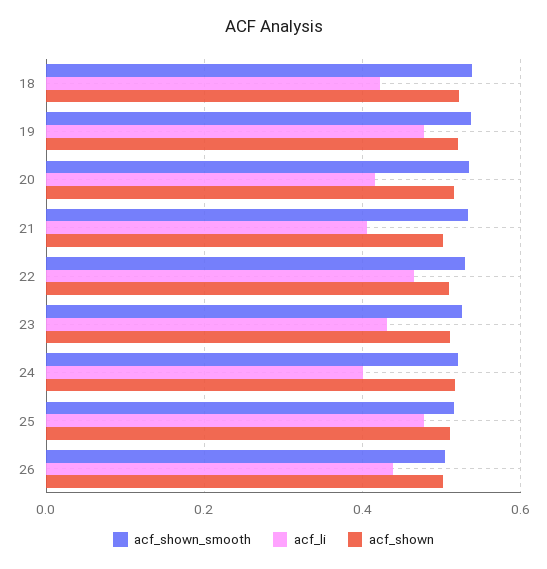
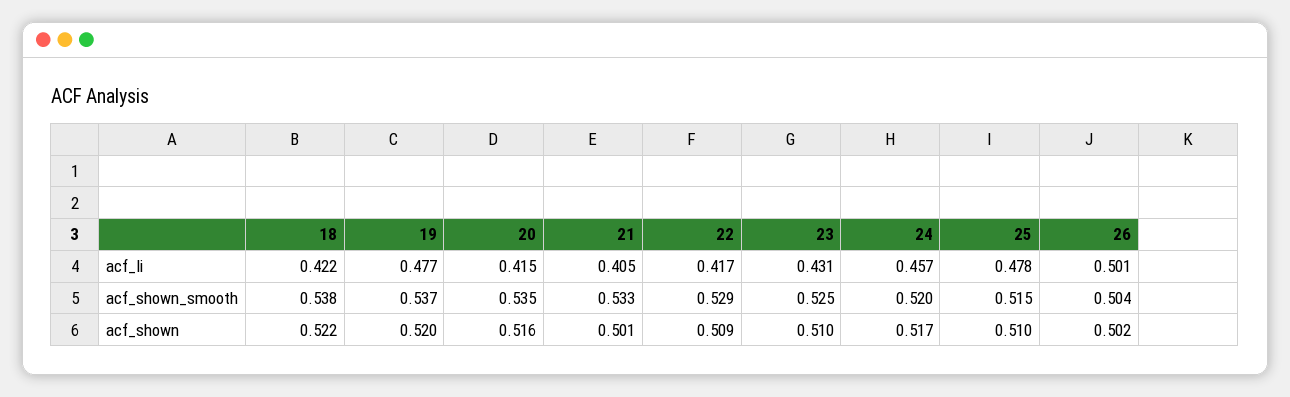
acf_li, 22: 0.46 -> 0.417
acf_li, 24: 0.4 -> 0.457
acf_li, 26: 0.44 -> 0.501

